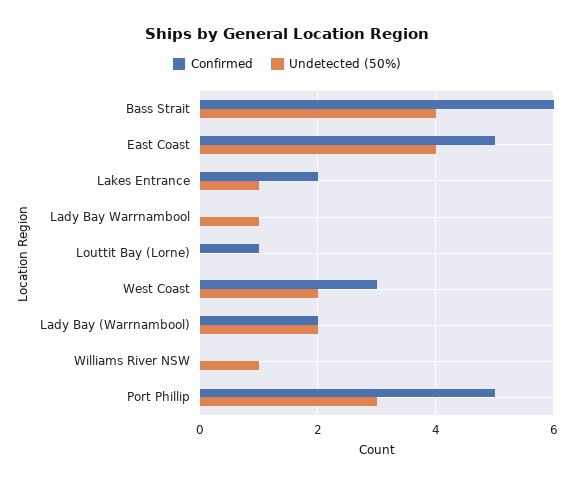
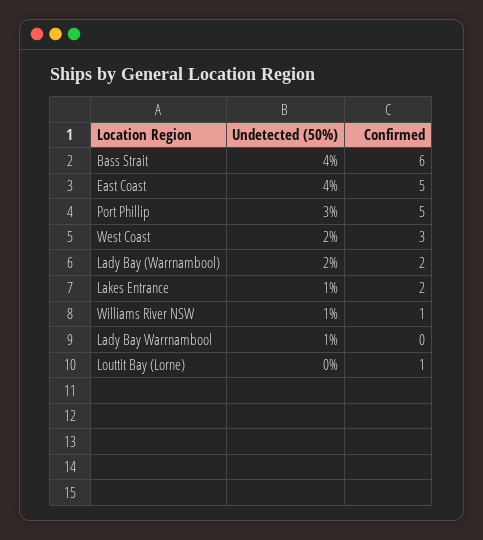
Confirmed, Williams River NSW: 0 -> 1

